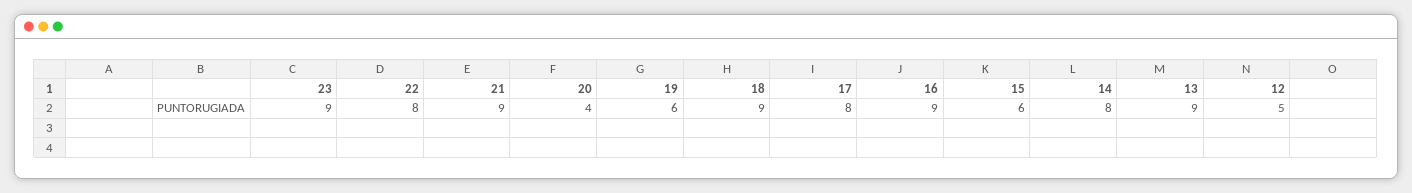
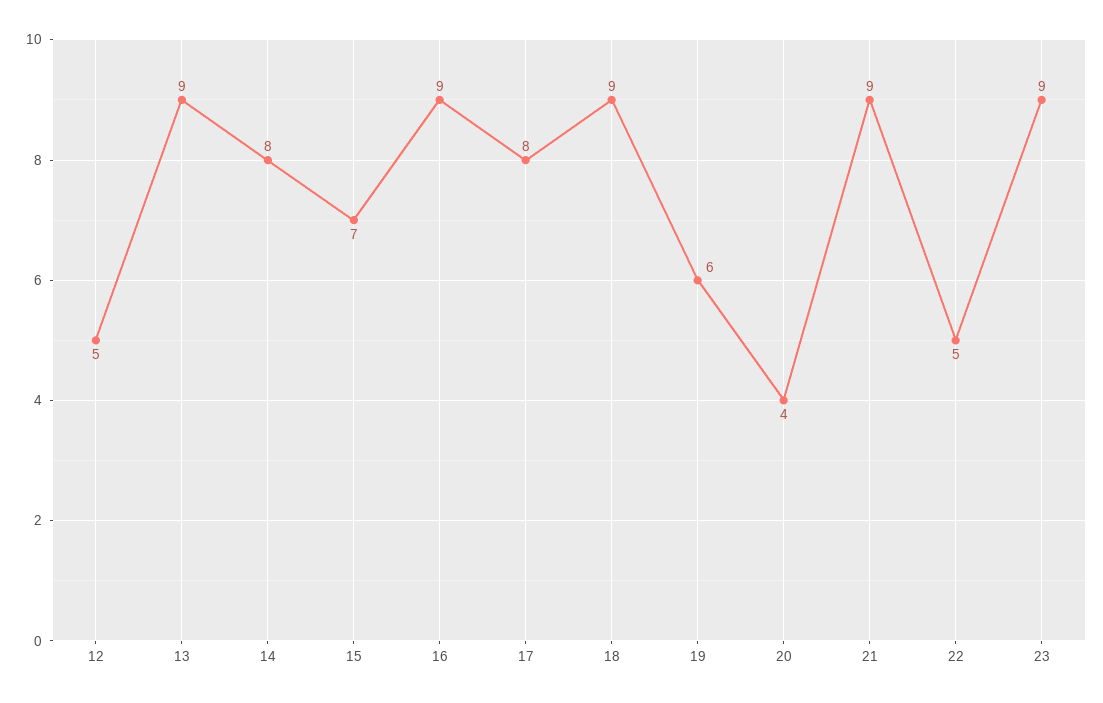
22: 8 -> 5
15: 6 -> 7

